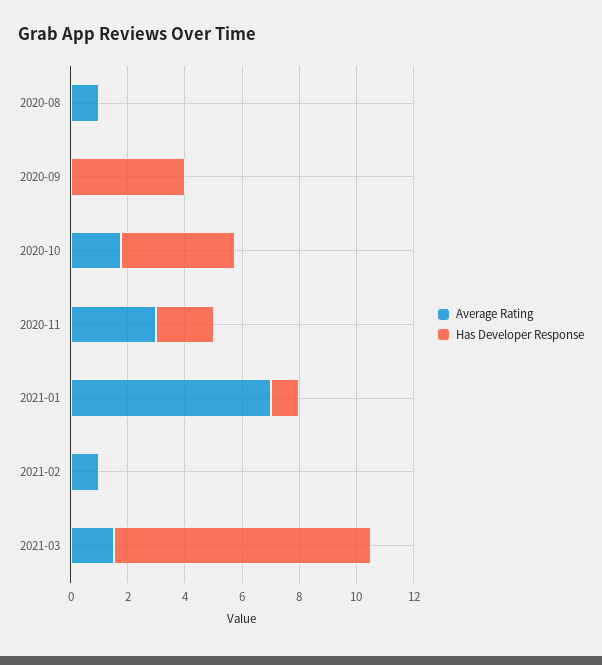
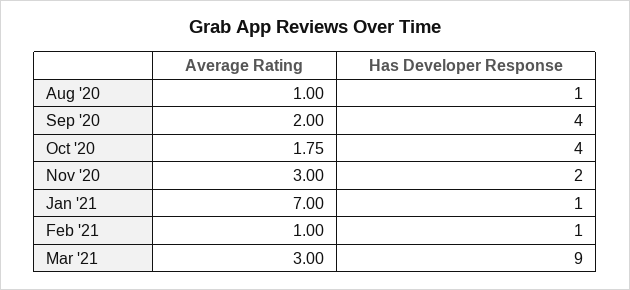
Has Developer Response, 2020-08: 0 -> 1
Average Rating, 2020-09: 0 -> 2
Has Developer Response, 2021-02: 0 -> 1
Average Rating, 2021-03: 1.5 -> 3

